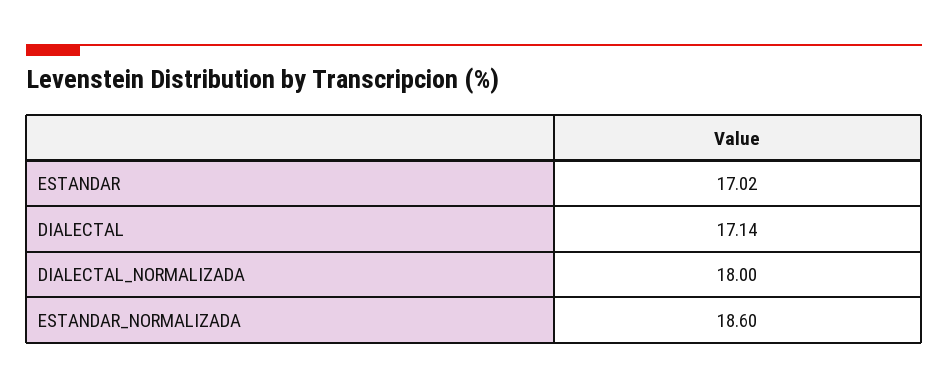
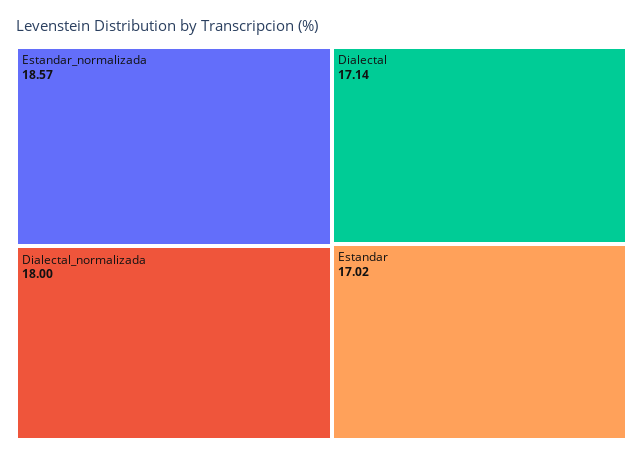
ESTANDAR_NORMALIZADA: 18.6 -> 18.57

